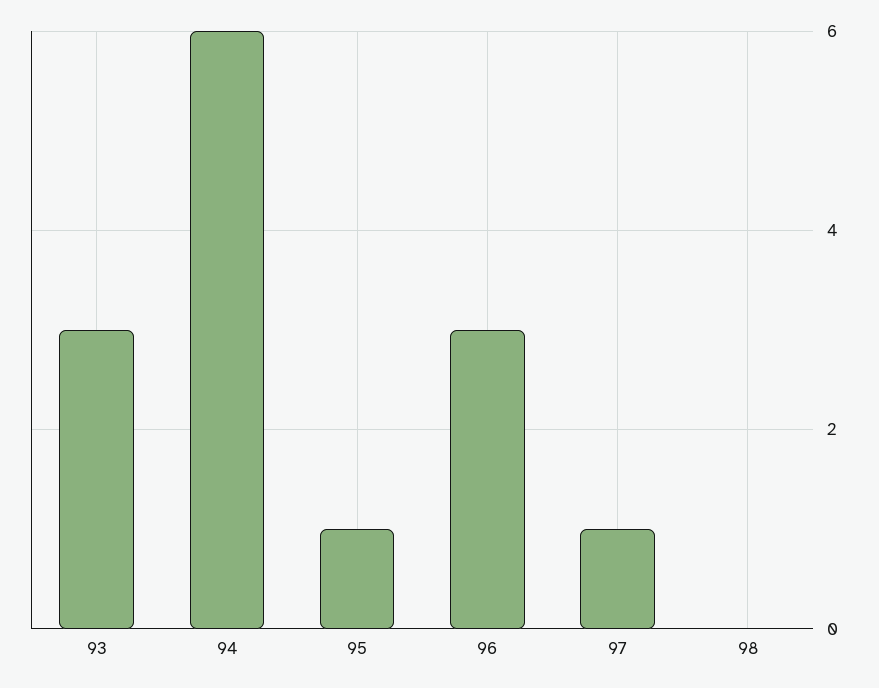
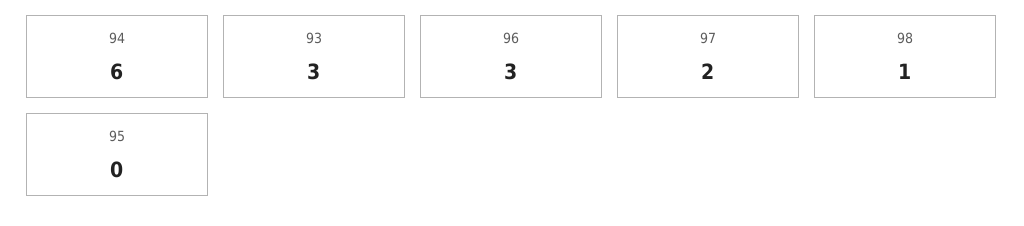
95: 1 -> 0
97: 1 -> 2
98: 0 -> 1

